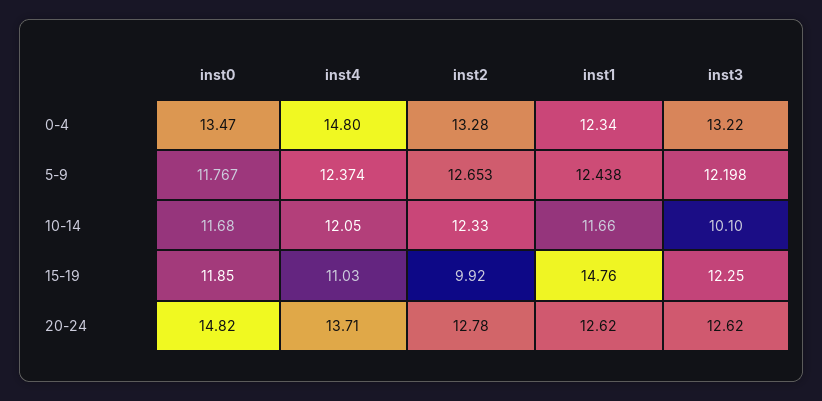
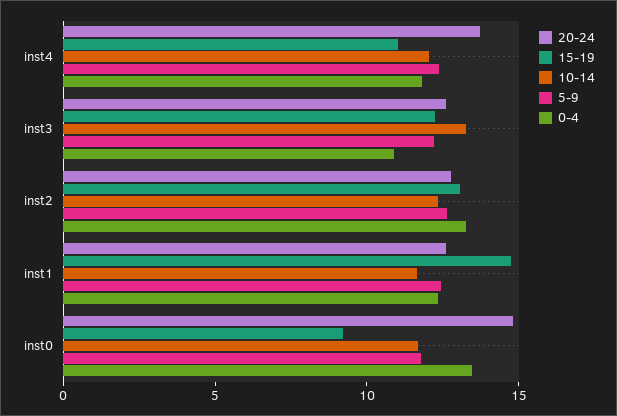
0-4, inst4: 14.8 -> 12
0-4, inst3: 13.22 -> 11
10-14, inst3: 10.1 -> 13
15-19, inst0: 11.85 -> 9
15-19, inst2: 9.92 -> 13

